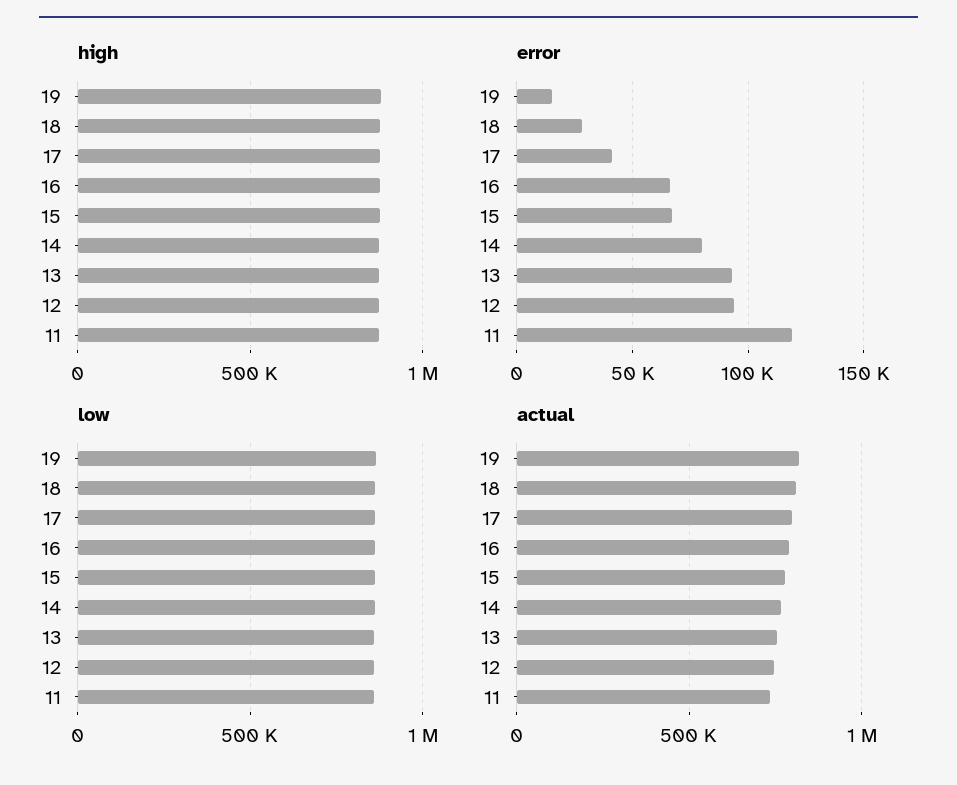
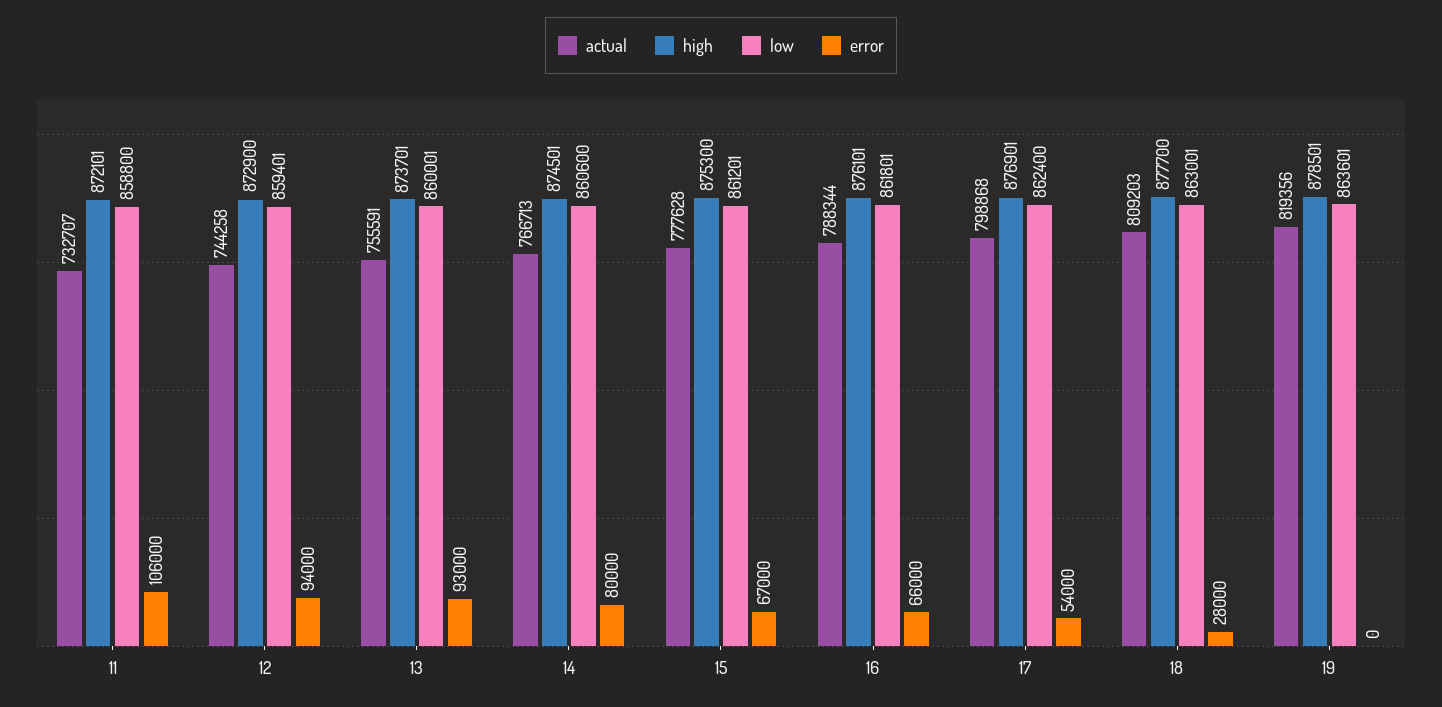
error, 19: 15000 -> 0
error, 17: 40000 -> 54000
error, 11: 120000 -> 106000

